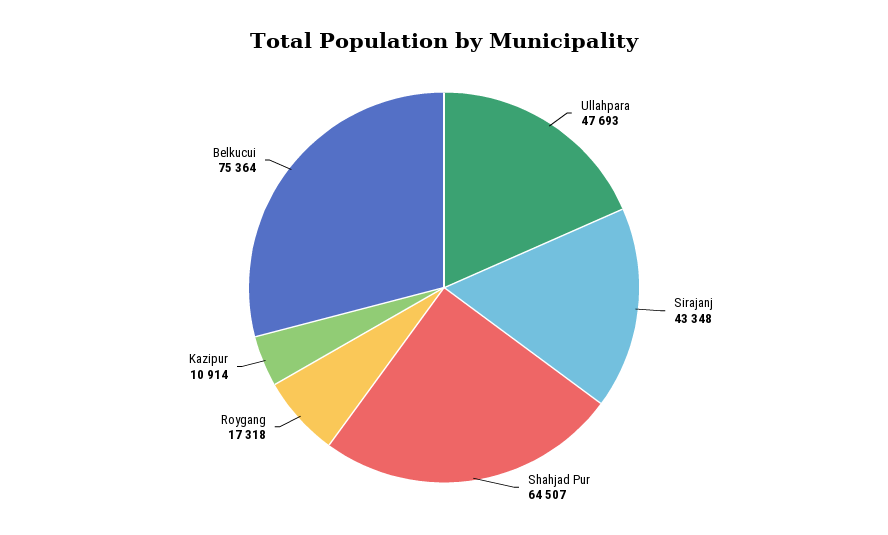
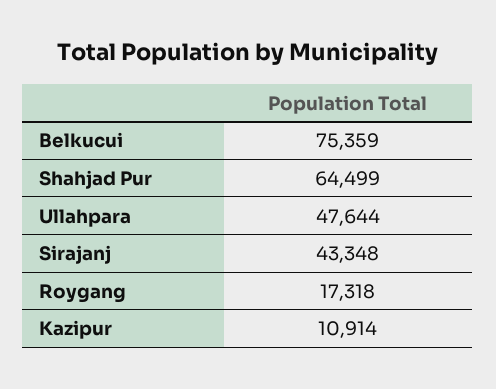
Ullahpara: 47693 -> 47644
Shahjad Pur: 64507 -> 64499
Belkucui: 75364 -> 75359

